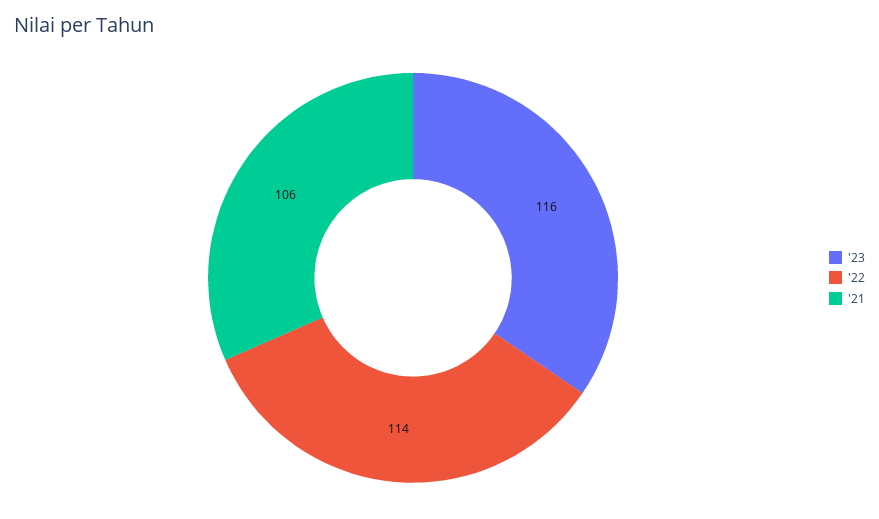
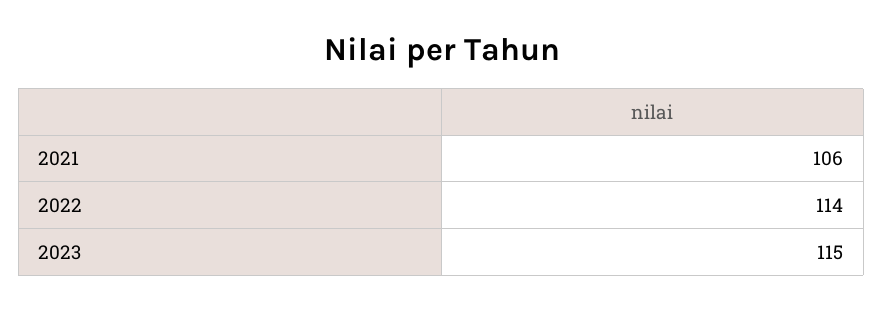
'23: 116 -> 115

